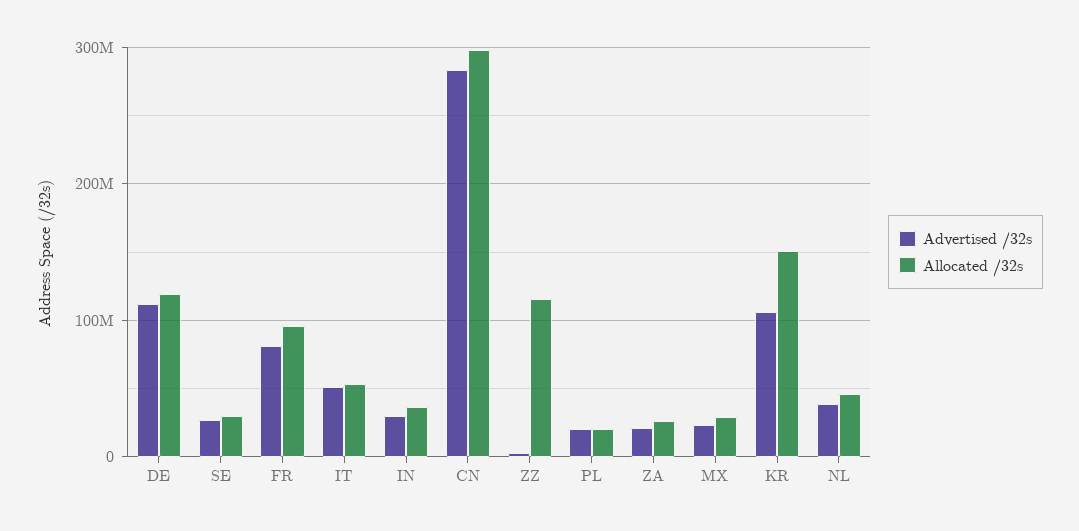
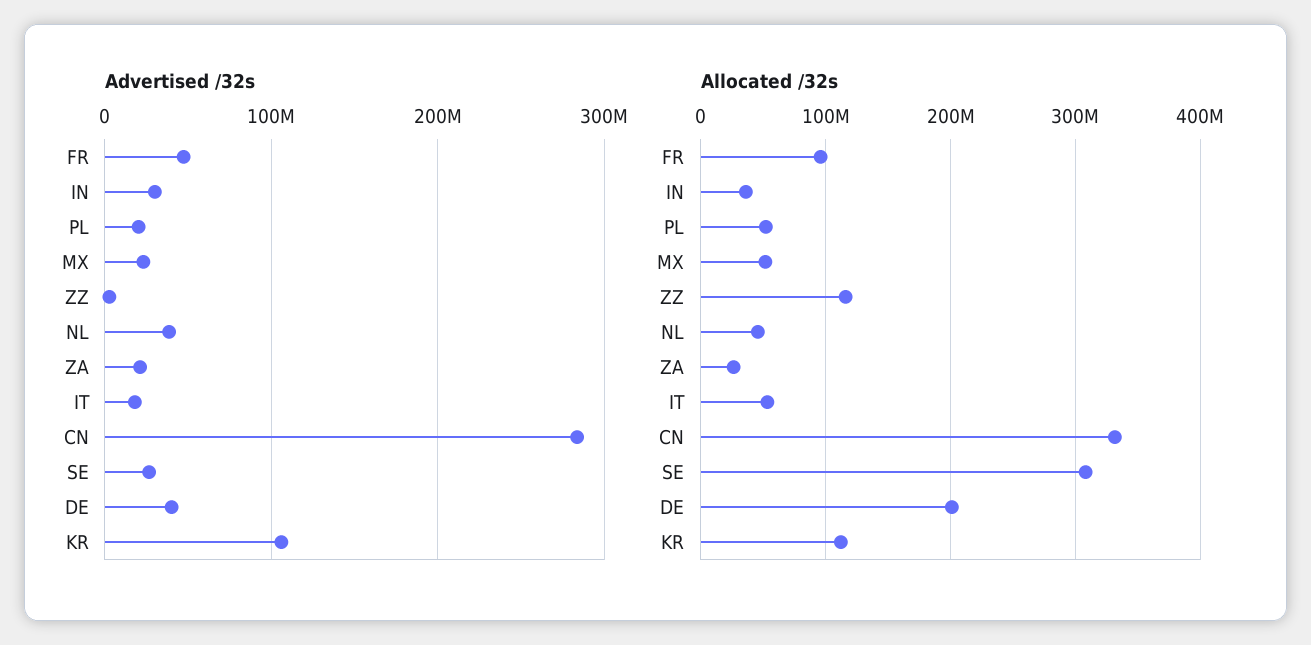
Advertised /32s, DE: 110000000 -> 40000000
Allocated /32s, DE: 120000000 -> 200000000
Allocated /32s, SE: 30000000 -> 310000000
Advertised /32s, FR: 80000000 -> 50000000
Advertised /32s, IT: 50000000 -> 20000000
Allocated /32s, CN: 300000000 -> 330000000
Allocated /32s, PL: 20000000 -> 50000000
Allocated /32s, MX: 30000000 -> 50000000
Allocated /32s, KR: 150000000 -> 110000000

